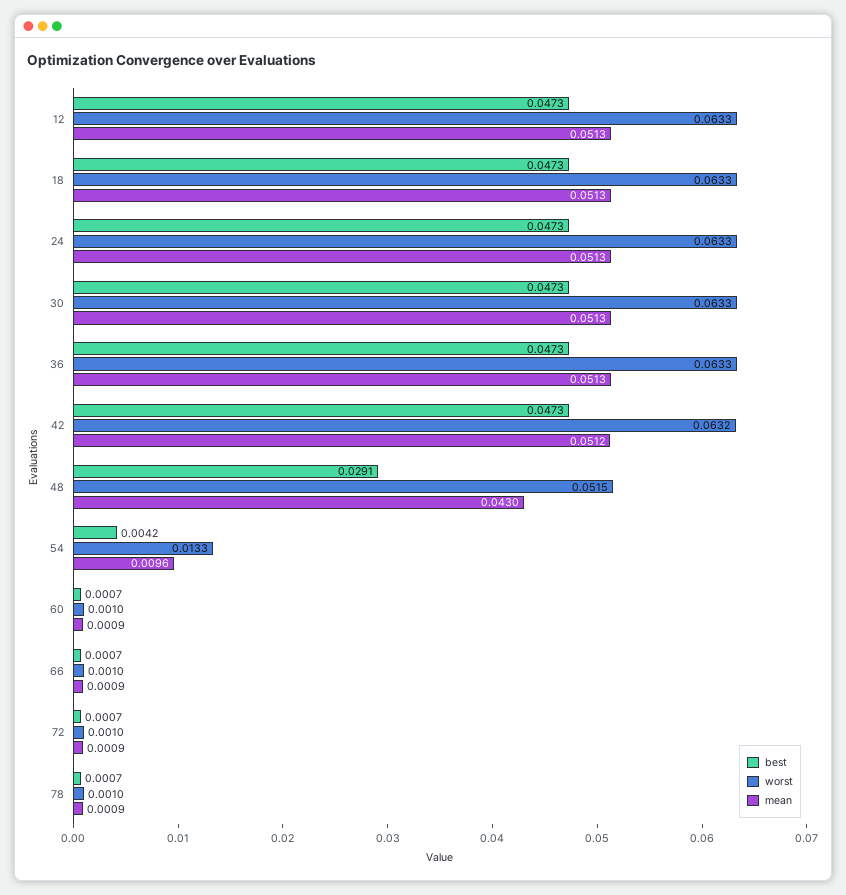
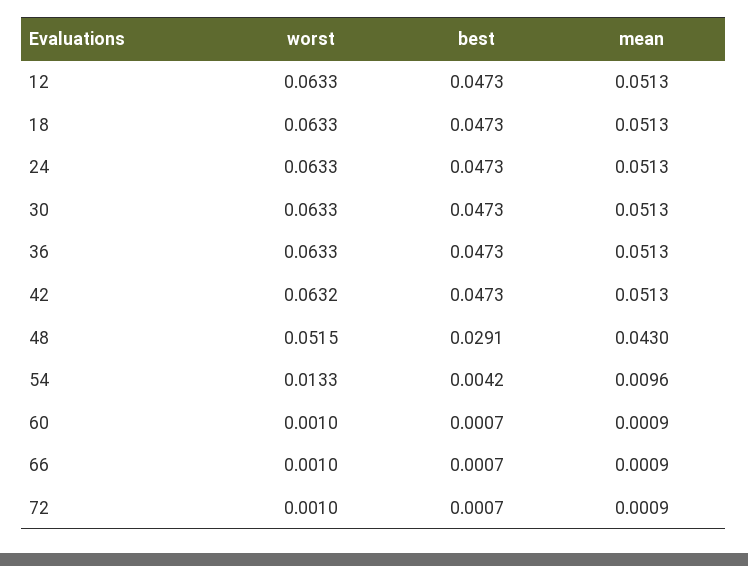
mean, 42: 0.0512 -> 0.0513
best, 78: 0.0007 -> none
worst, 78: 0.001 -> none
mean, 78: 0.0009 -> none

